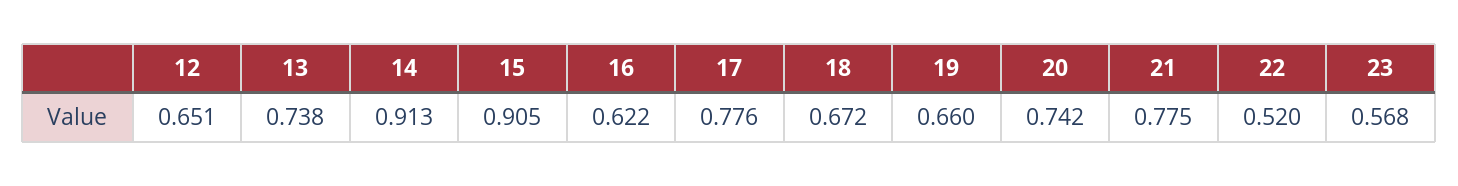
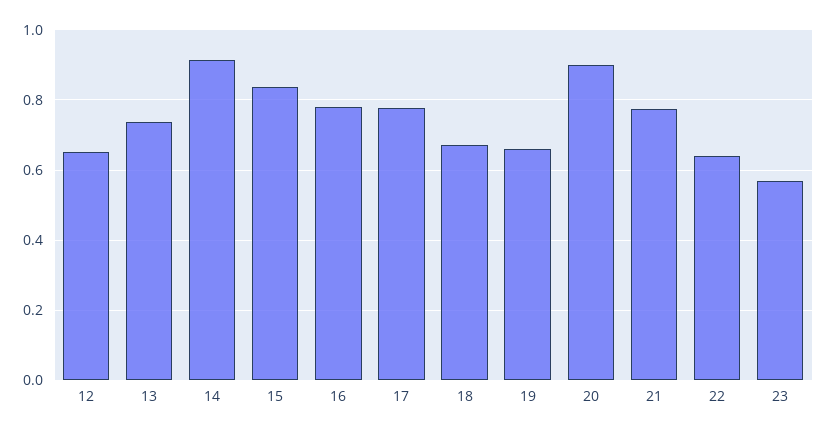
15: 0.905 -> 0.84
16: 0.622 -> 0.78
20: 0.742 -> 0.9
22: 0.52 -> 0.64

